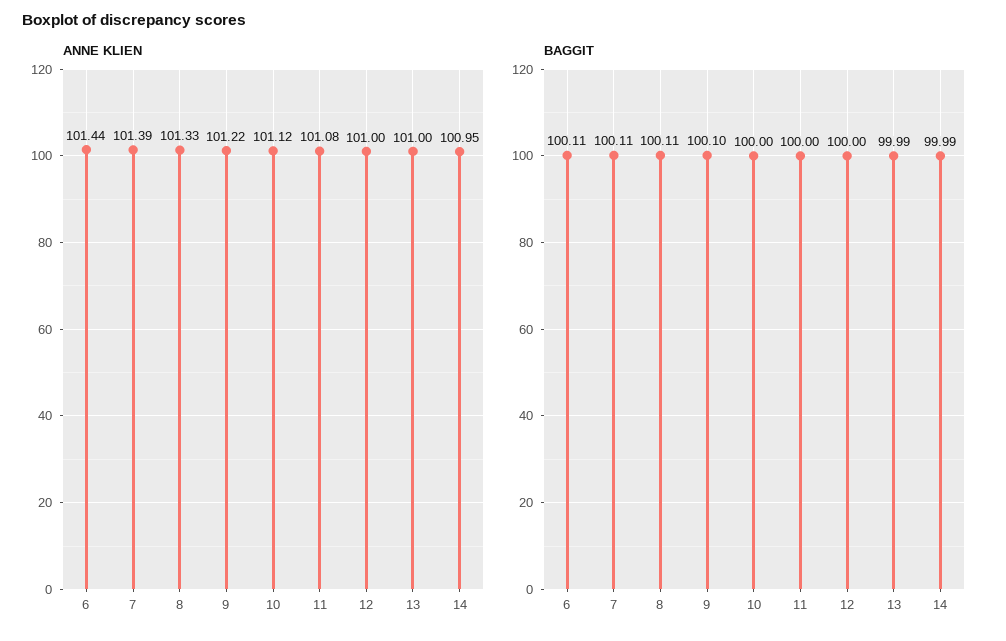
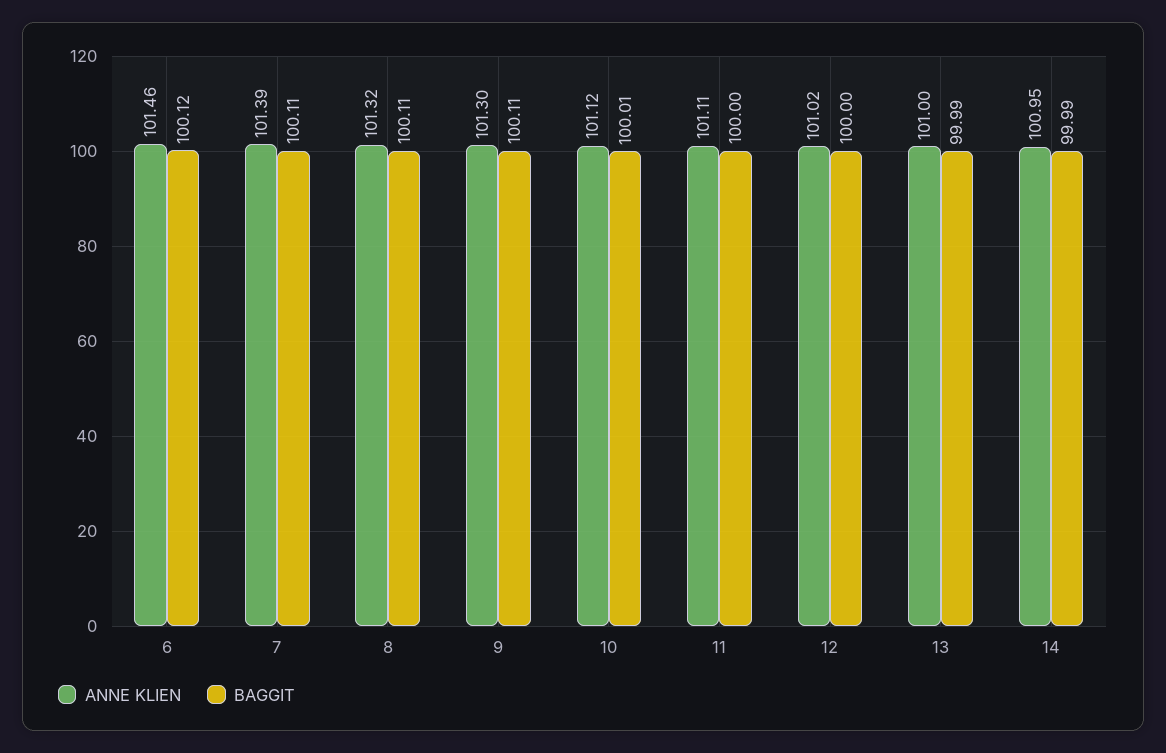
ANNE KLIEN, 6: 101.44 -> 101.46
ANNE KLIEN, 8: 101.33 -> 101.32
ANNE KLIEN, 9: 101.22 -> 101.3
ANNE KLIEN, 11: 101.08 -> 101.11
ANNE KLIEN, 12: 101 -> 101.02
BAGGIT, 6: 100.11 -> 100.12
BAGGIT, 9: 100.1 -> 100.11
BAGGIT, 10: 100 -> 100.01

